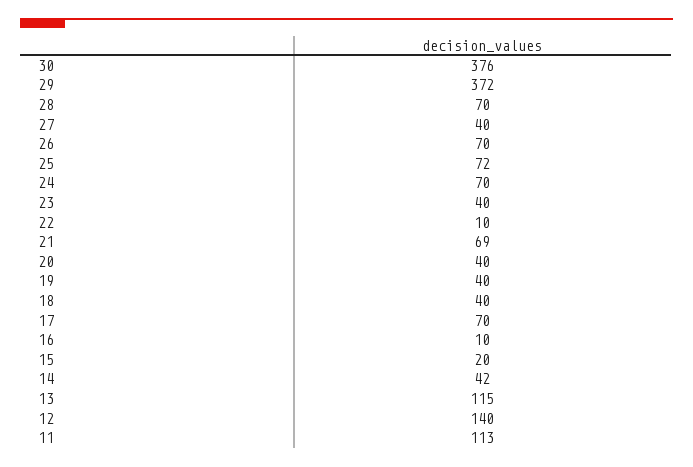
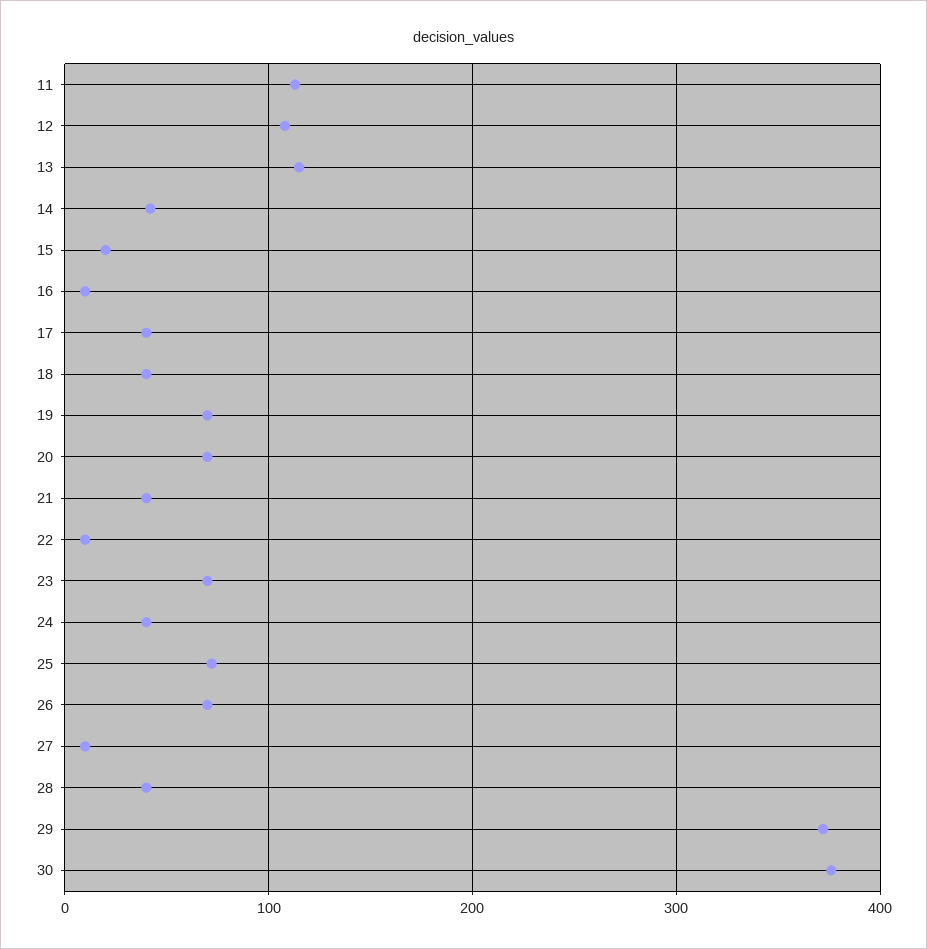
28: 70 -> 40
27: 40 -> 10
24: 70 -> 40
23: 40 -> 70
21: 69 -> 40
20: 40 -> 70
19: 40 -> 70
17: 70 -> 40
12: 140 -> 110

